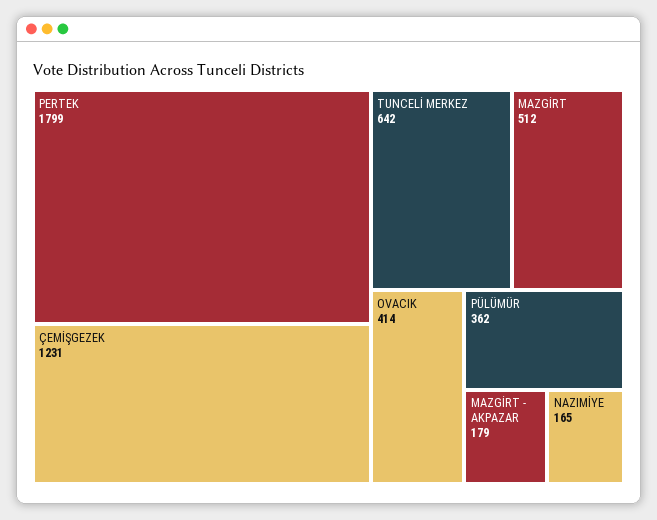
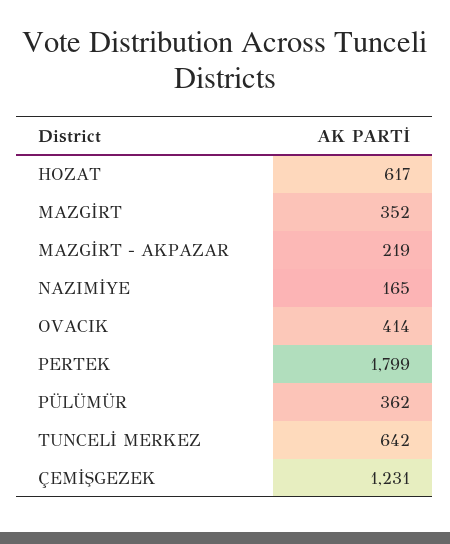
MAZGİRT: 512 -> 352
MAZGİRT - AKPAZAR: 179 -> 219
HOZAT: none -> 617

